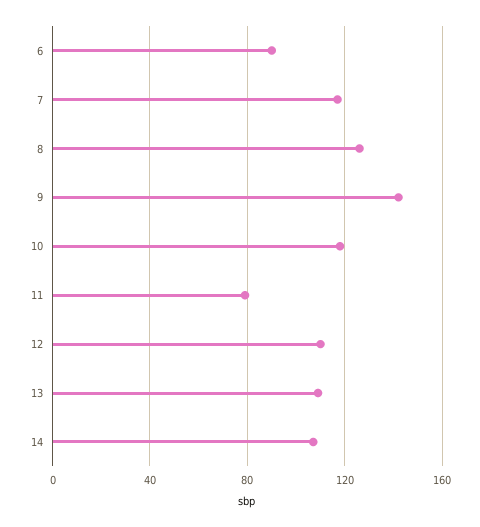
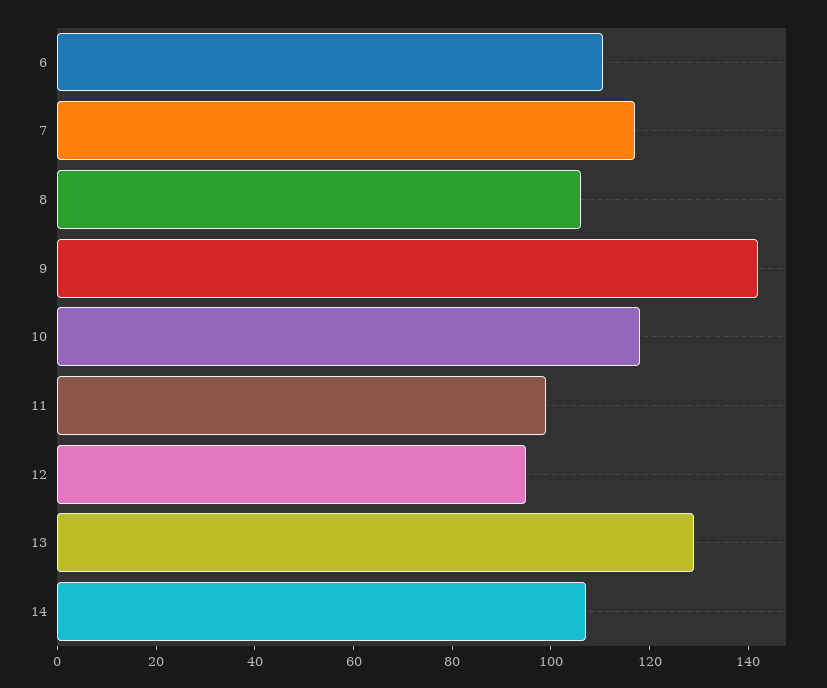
6: 90 -> 110
8: 125 -> 105
11: 80 -> 100
12: 110 -> 95
13: 110 -> 130

